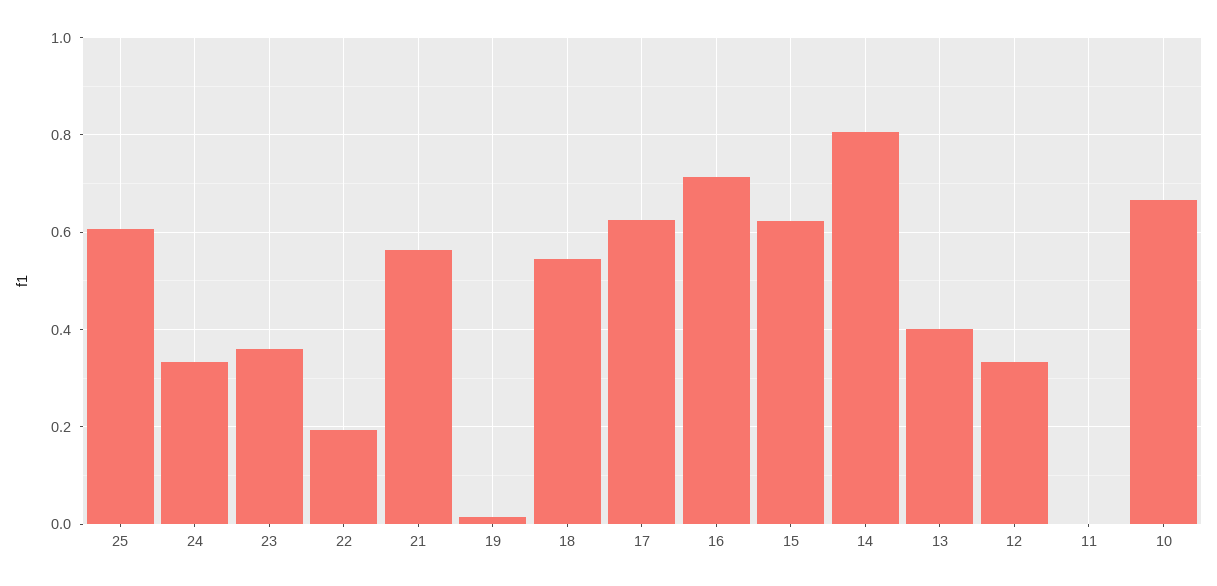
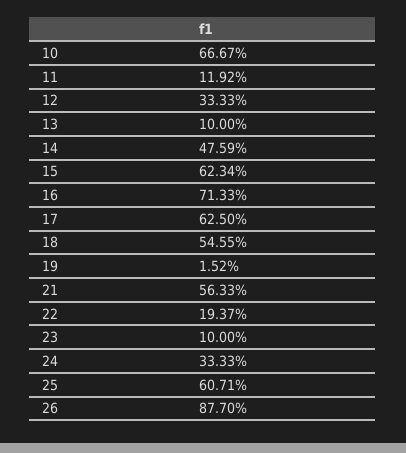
23: 0.36 -> 0.1
14: 0.8 -> 0.4759
13: 0.4 -> 0.1
11: 0 -> 0.1192
26: none -> 0.877

